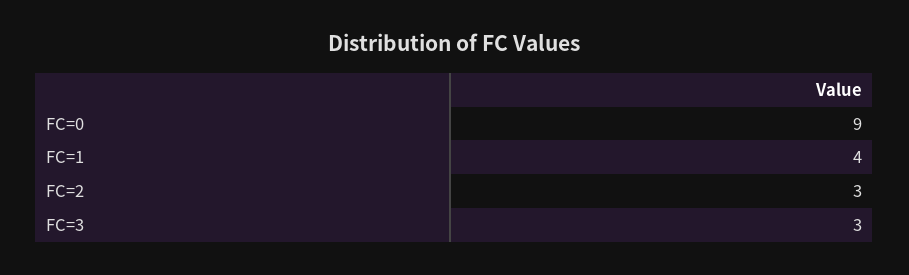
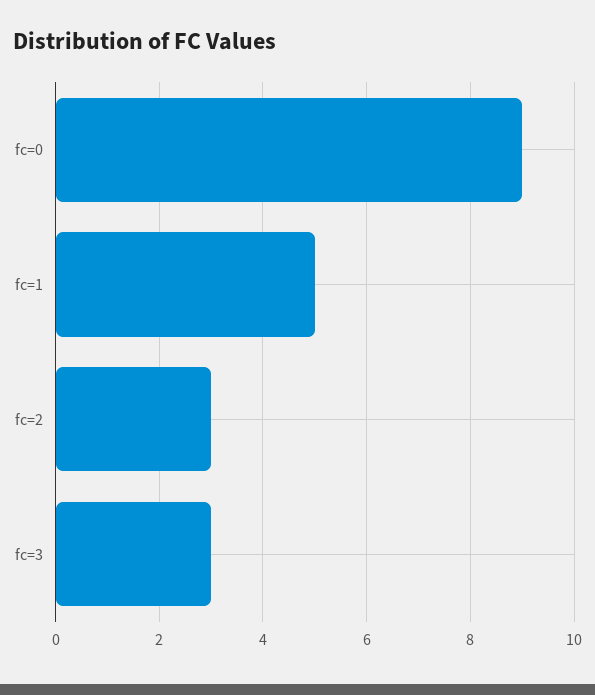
FC=1: 4 -> 5

